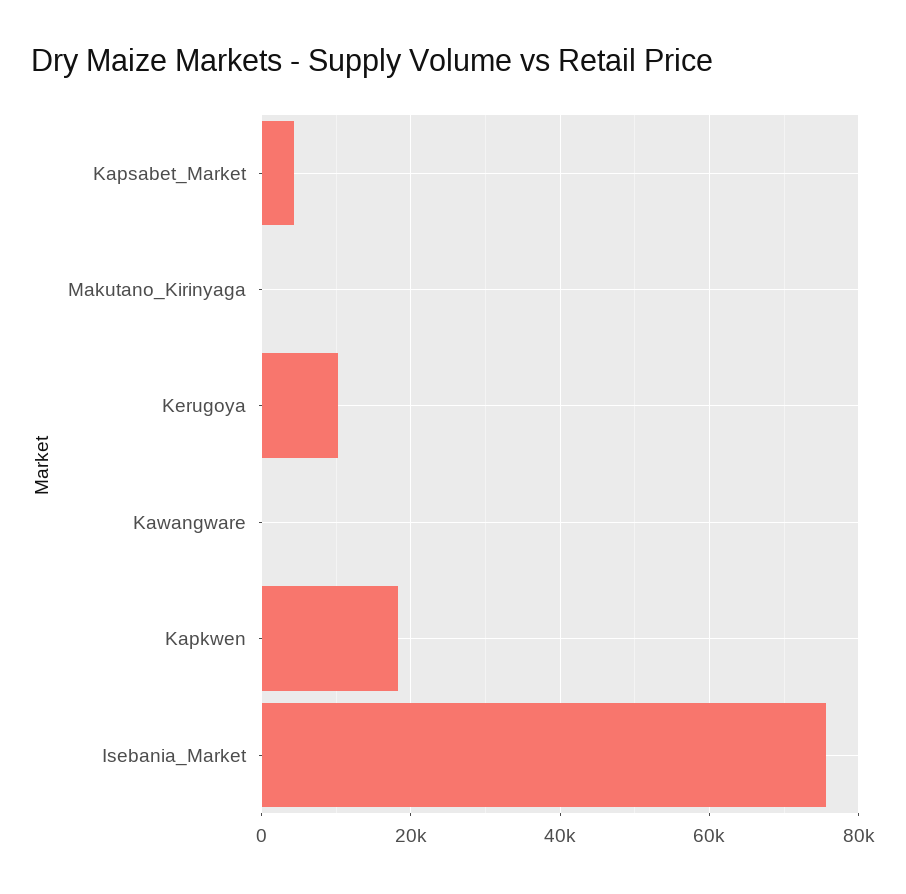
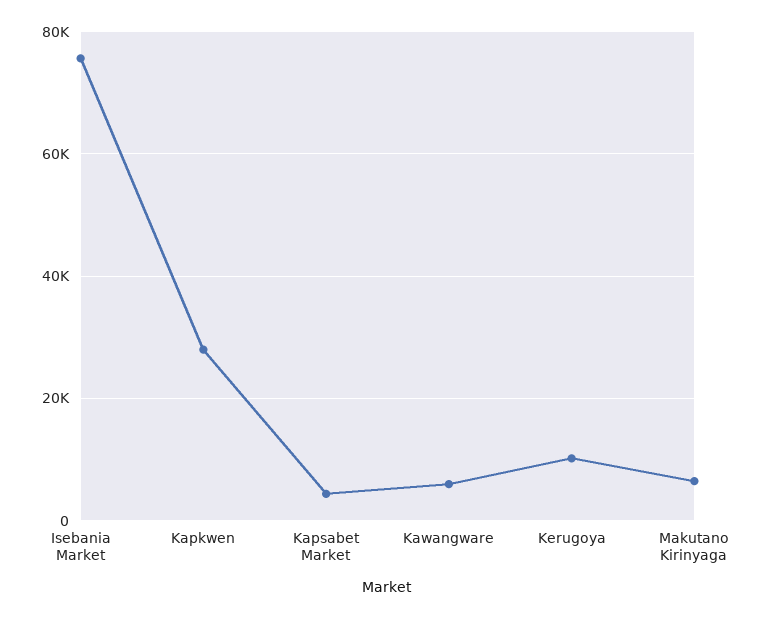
Makutano_Kirinyaga: 0 -> 6000
Kawangware: 0 -> 6000
Kapkwen: 18000 -> 28000

